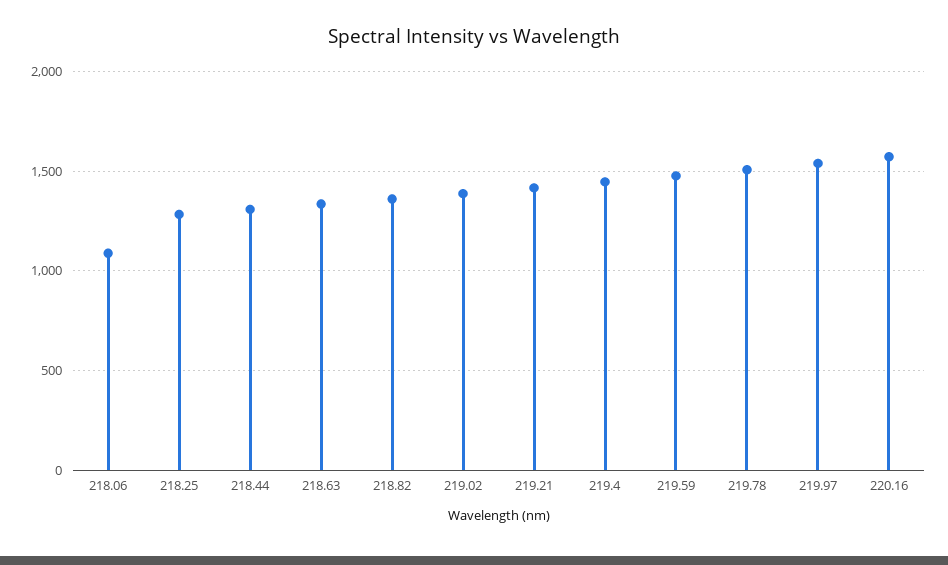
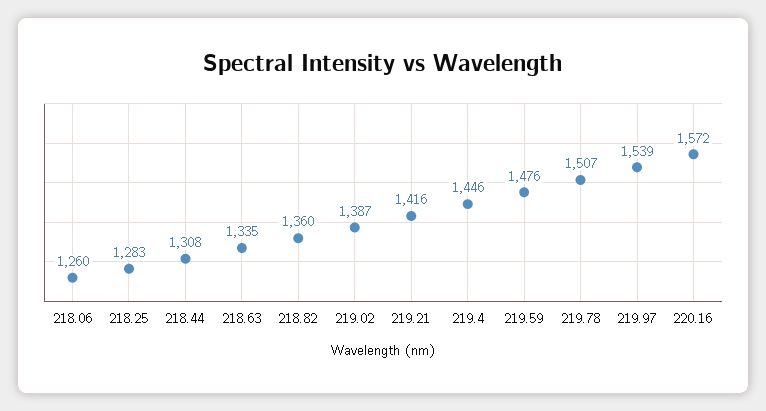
218.06: 1100 -> 1260

